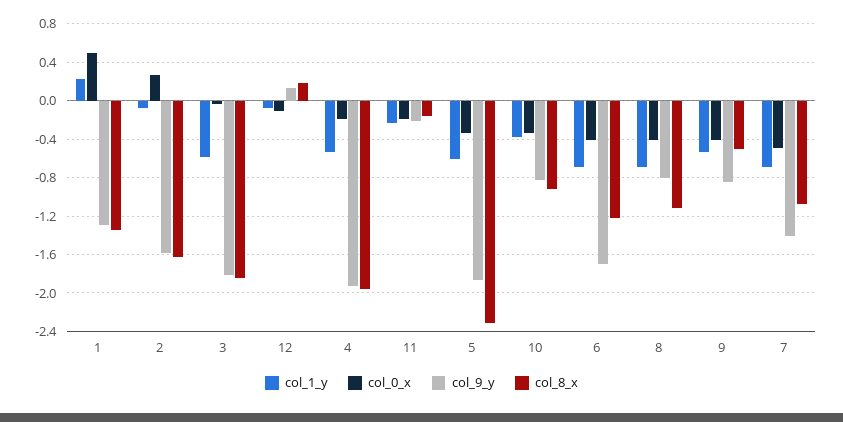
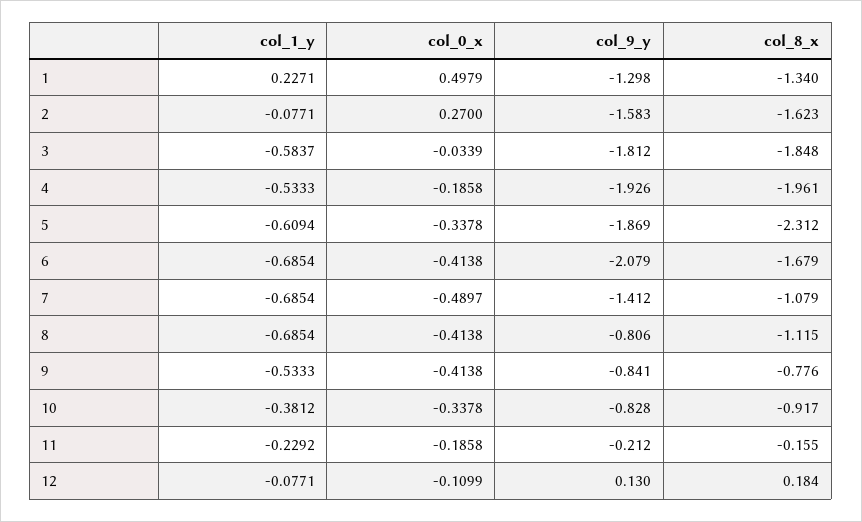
col_9_y, 6: -1.7 -> -2.079
col_8_x, 6: -1.2 -> -1.679
col_8_x, 9: -0.5 -> -0.776

